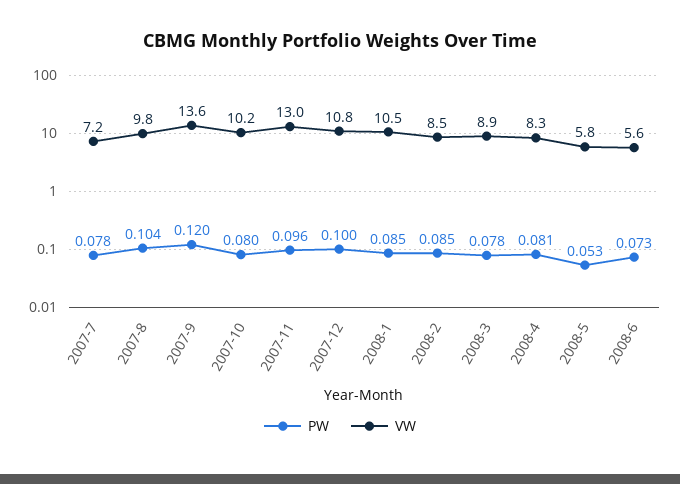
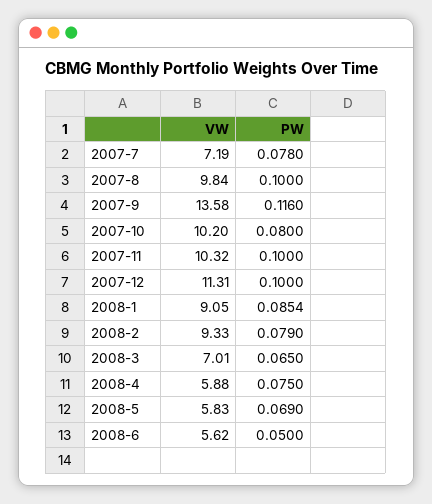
PW, 2007-8: 0.104 -> 0.1
PW, 2007-9: 0.12 -> 0.116
PW, 2007-11: 0.096 -> 0.1
VW, 2007-11: 13 -> 10.32
VW, 2007-12: 10.8 -> 11.31
VW, 2008-1: 10.5 -> 9.05
PW, 2008-2: 0.085 -> 0.079
VW, 2008-2: 8.5 -> 9.33
PW, 2008-3: 0.078 -> 0.065
VW, 2008-3: 8.9 -> 7.01
PW, 2008-4: 0.081 -> 0.075
VW, 2008-4: 8.3 -> 5.88
PW, 2008-5: 0.053 -> 0.069
PW, 2008-6: 0.073 -> 0.05

